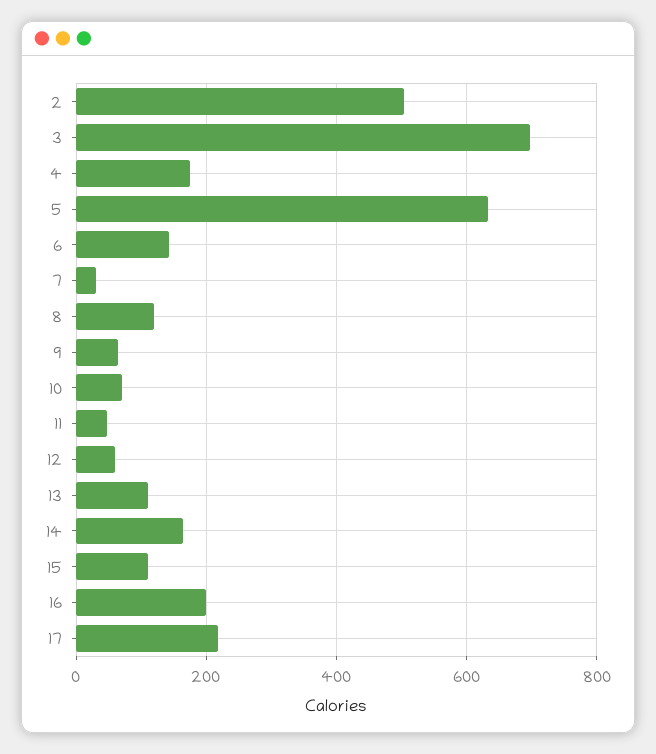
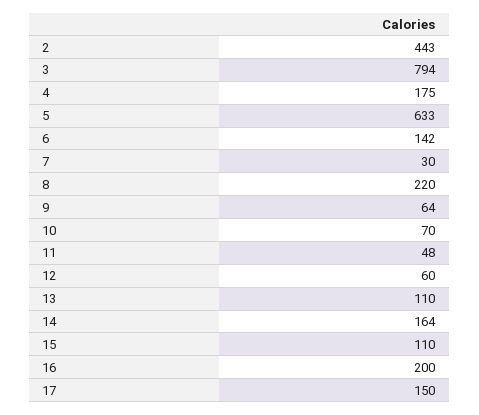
2: 500 -> 443
3: 700 -> 794
8: 120 -> 220
17: 220 -> 150

